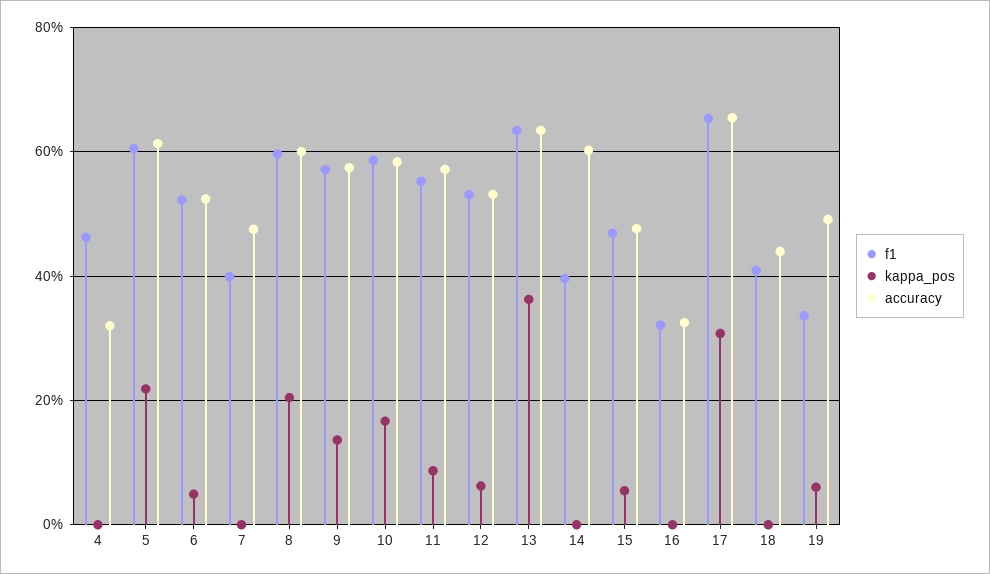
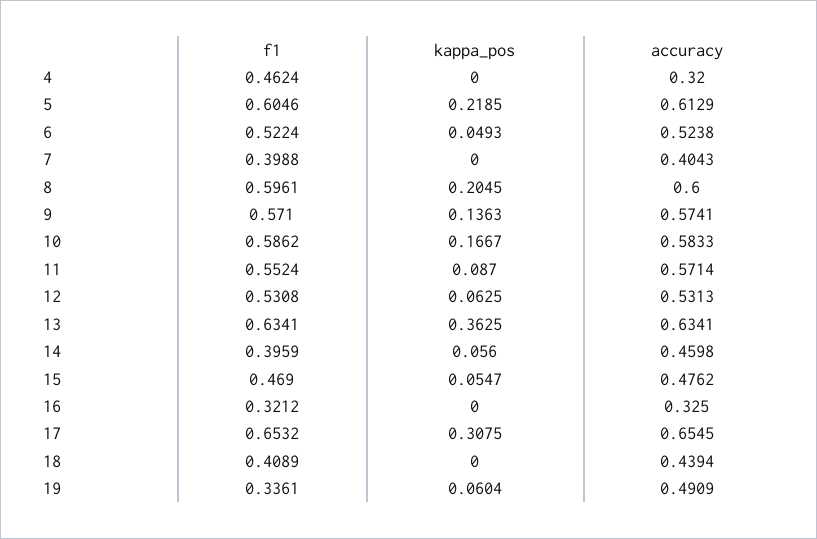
accuracy, 7: 0.48 -> 0.4043
kappa_pos, 14: 0 -> 0.056
accuracy, 14: 0.6 -> 0.4598

